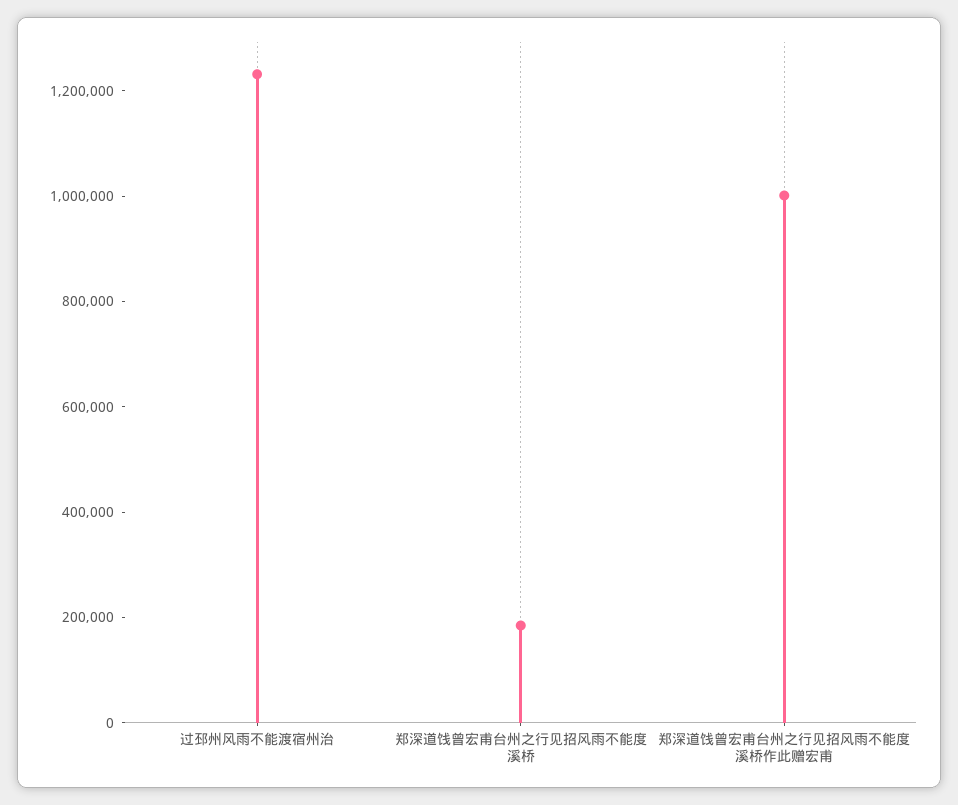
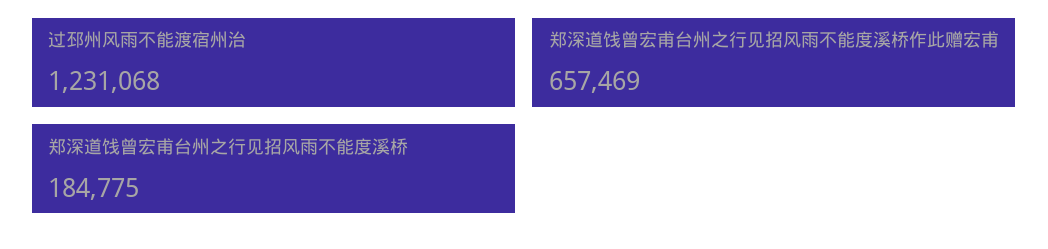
郑深道饯曾宏甫台州之行见招风雨不能度溪桥作此赠宏甫: 1000000 -> 657469

